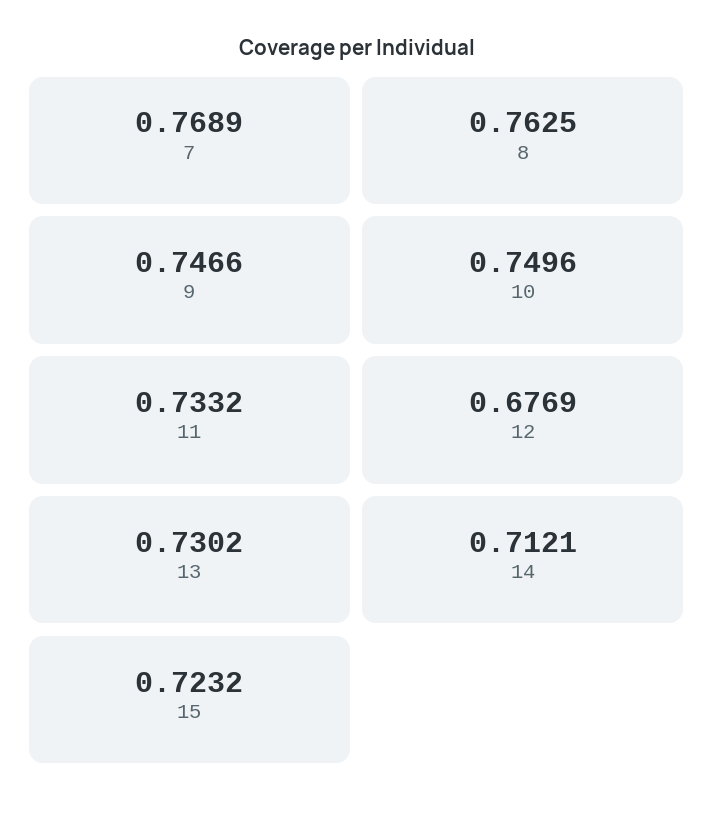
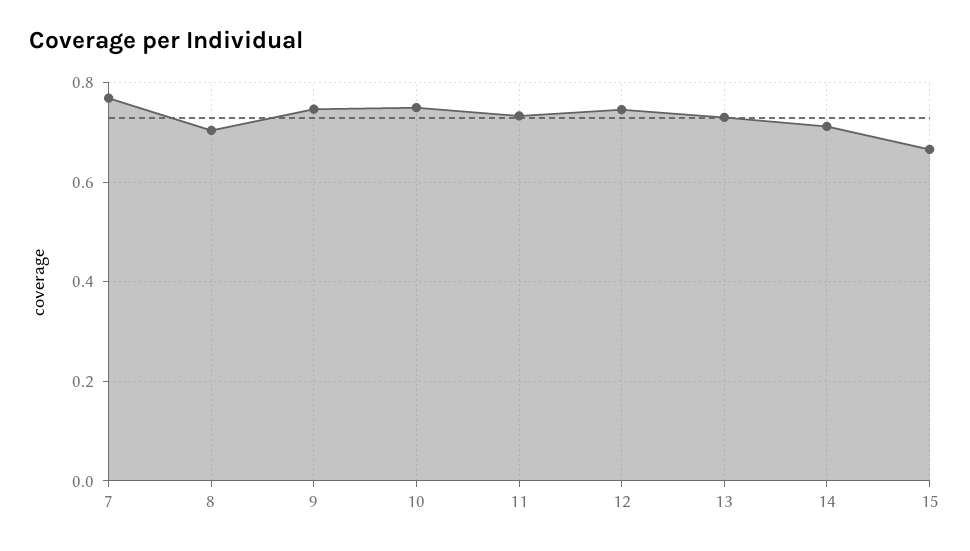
8: 0.7625 -> 0.7
12: 0.6769 -> 0.74
15: 0.7232 -> 0.66

